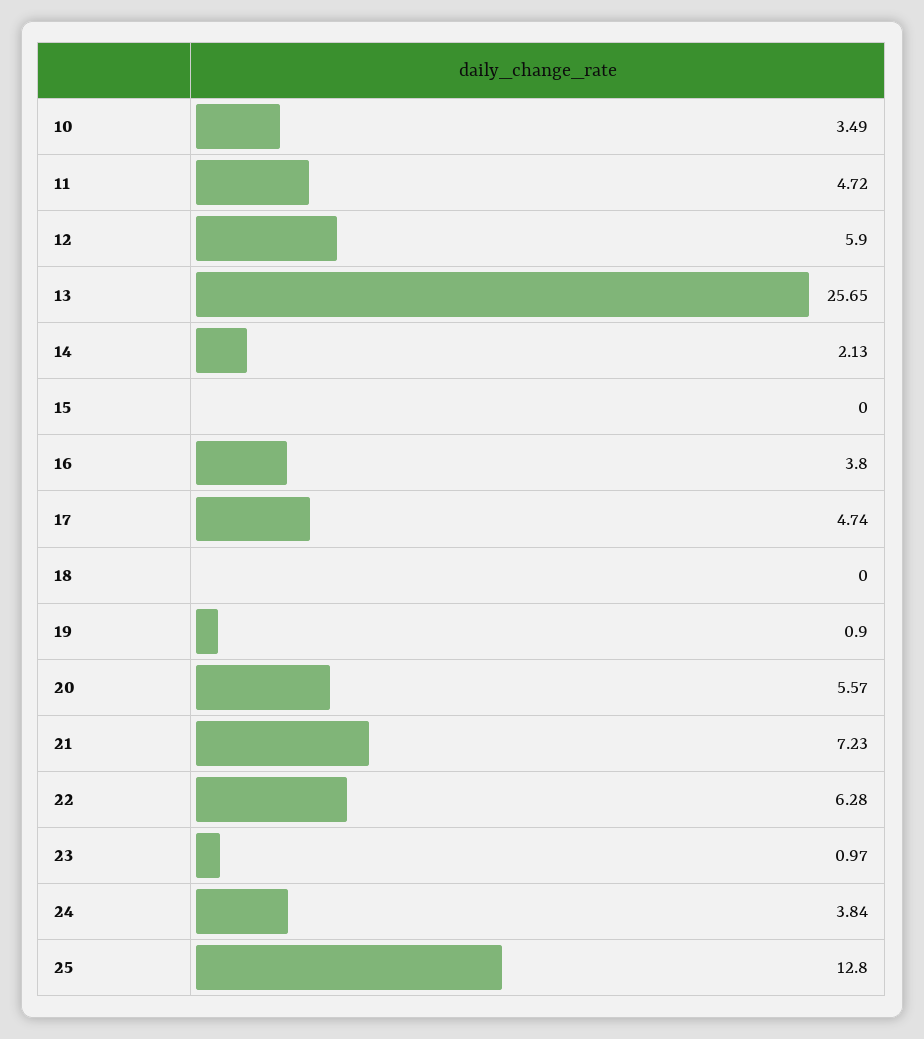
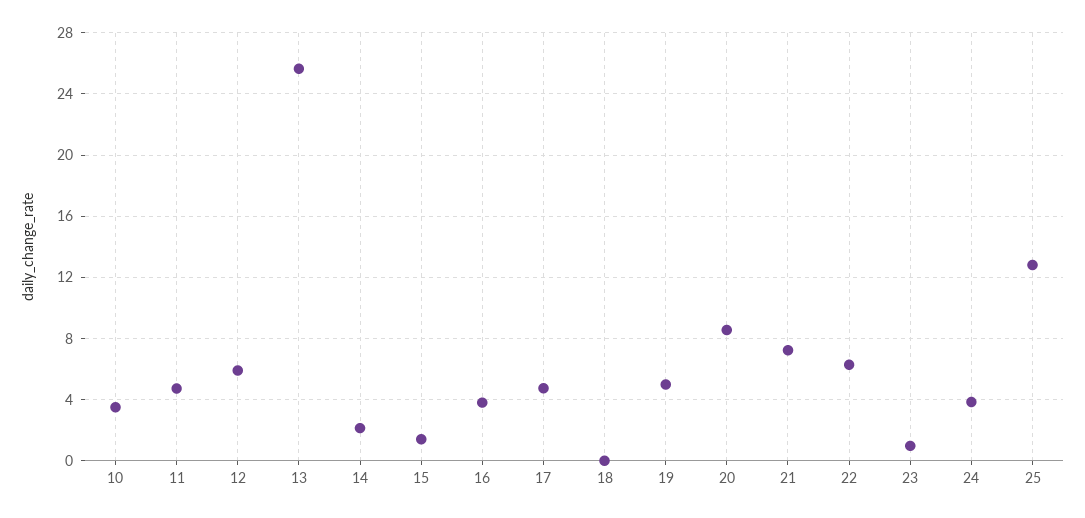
15: 0 -> 1.5
19: 0.9 -> 5
20: 5.57 -> 8.5

